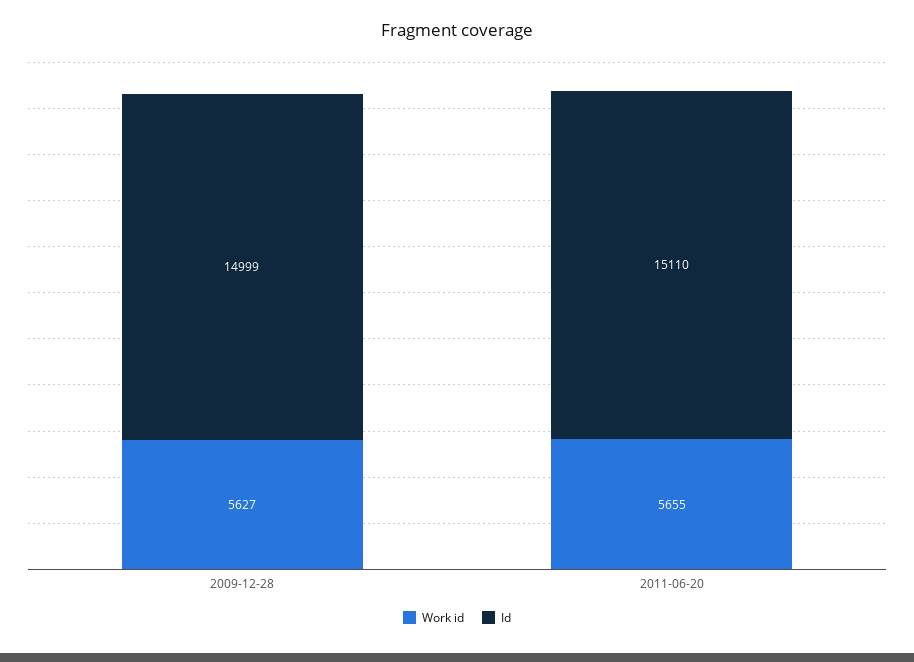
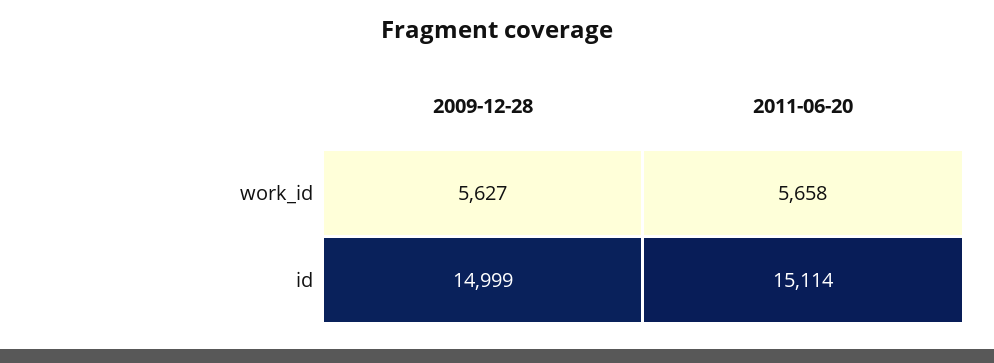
Work id, 2011-06-20: 5655 -> 5658
Id, 2011-06-20: 15110 -> 15114

